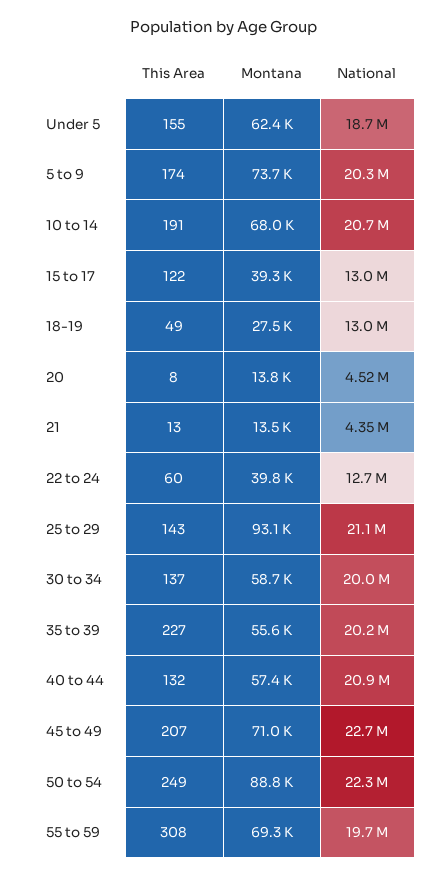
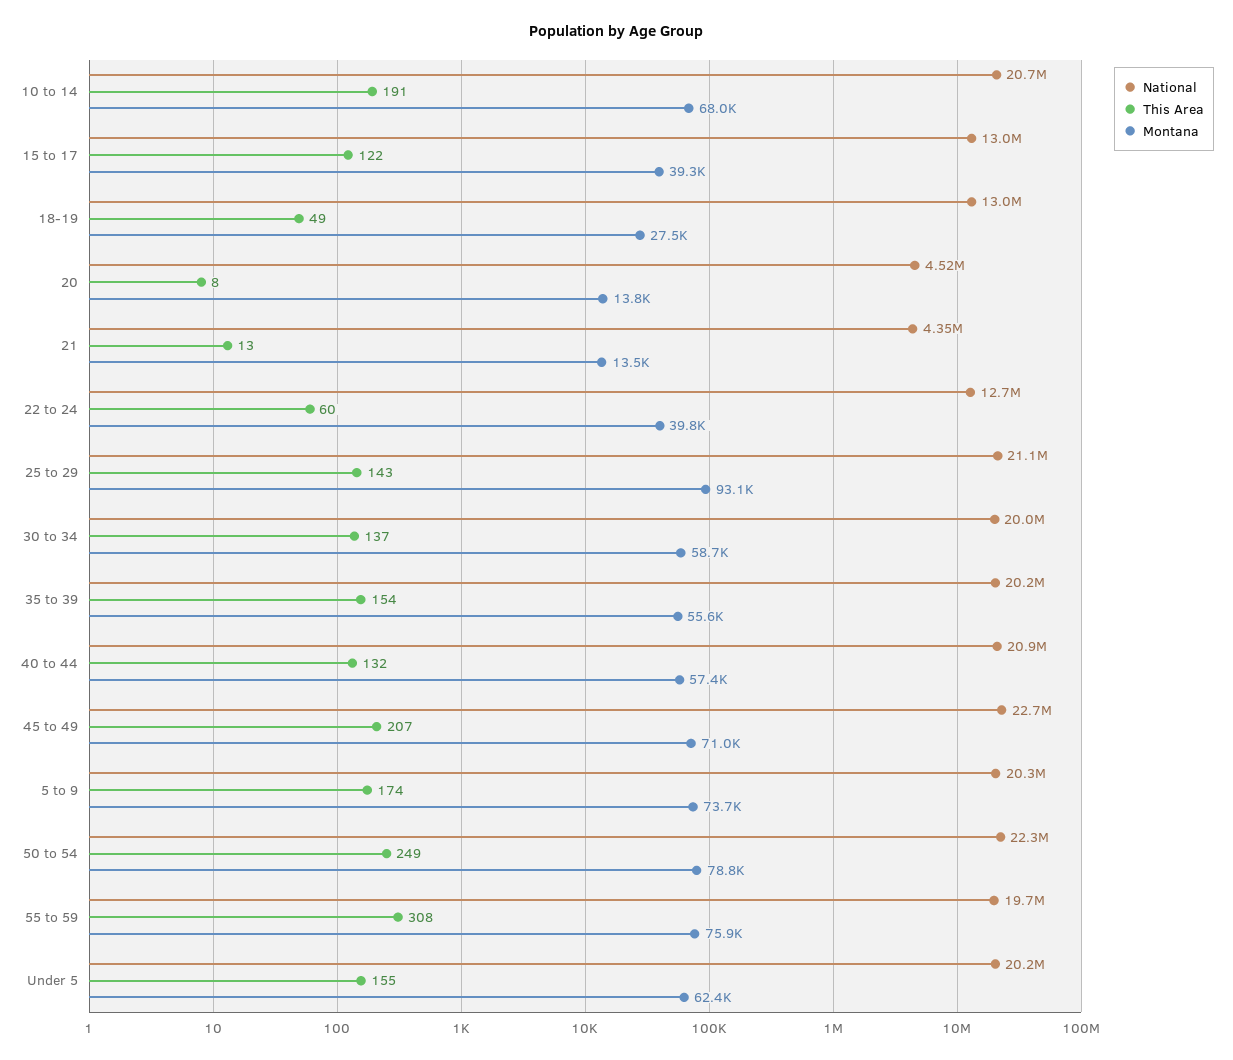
National, Under 5: 18700000 -> 20200000
This Area, 35 to 39: 227 -> 154
Montana, 50 to 54: 88800 -> 78800
Montana, 55 to 59: 69300 -> 75900

